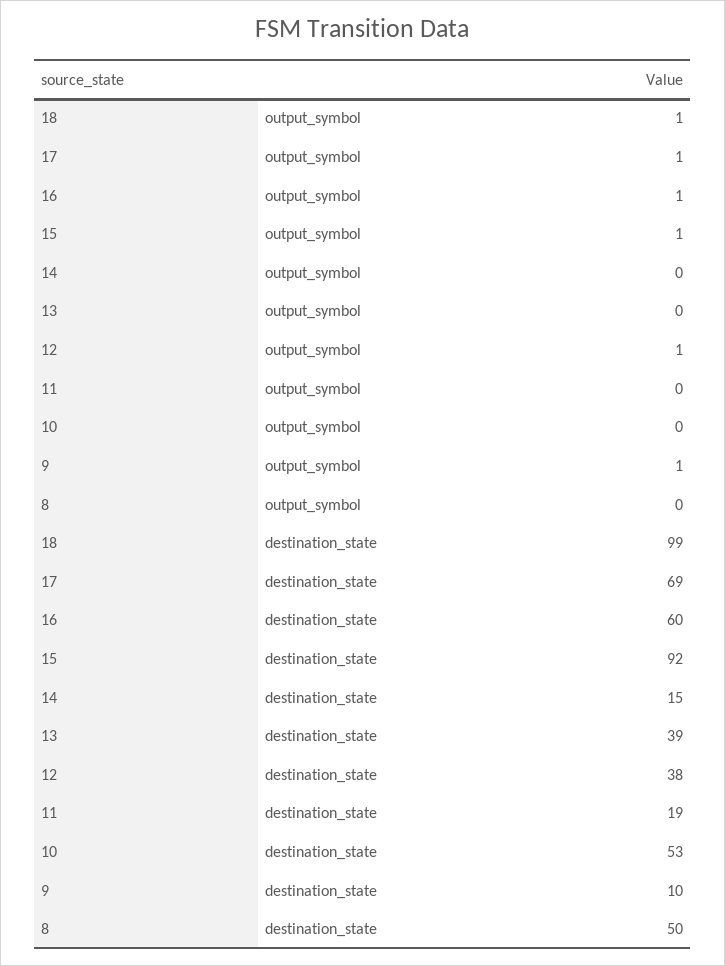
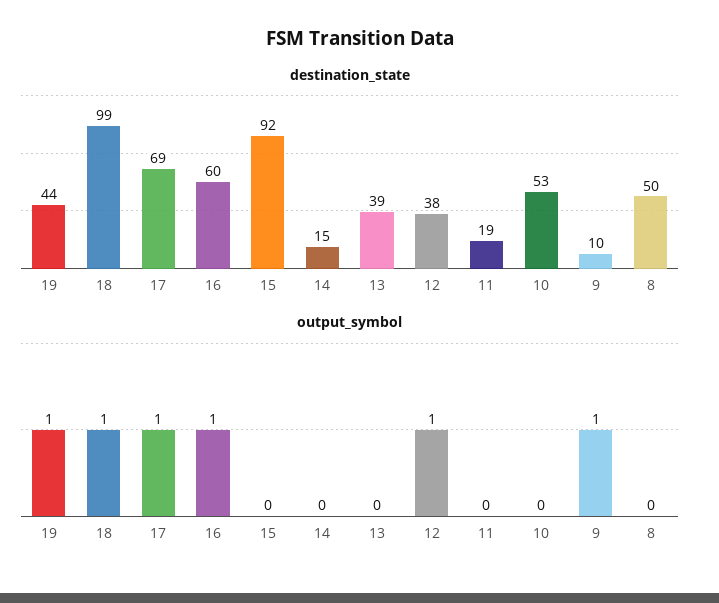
output_symbol, 15: 1 -> 0
destination_state, 19: none -> 44
output_symbol, 19: none -> 1

